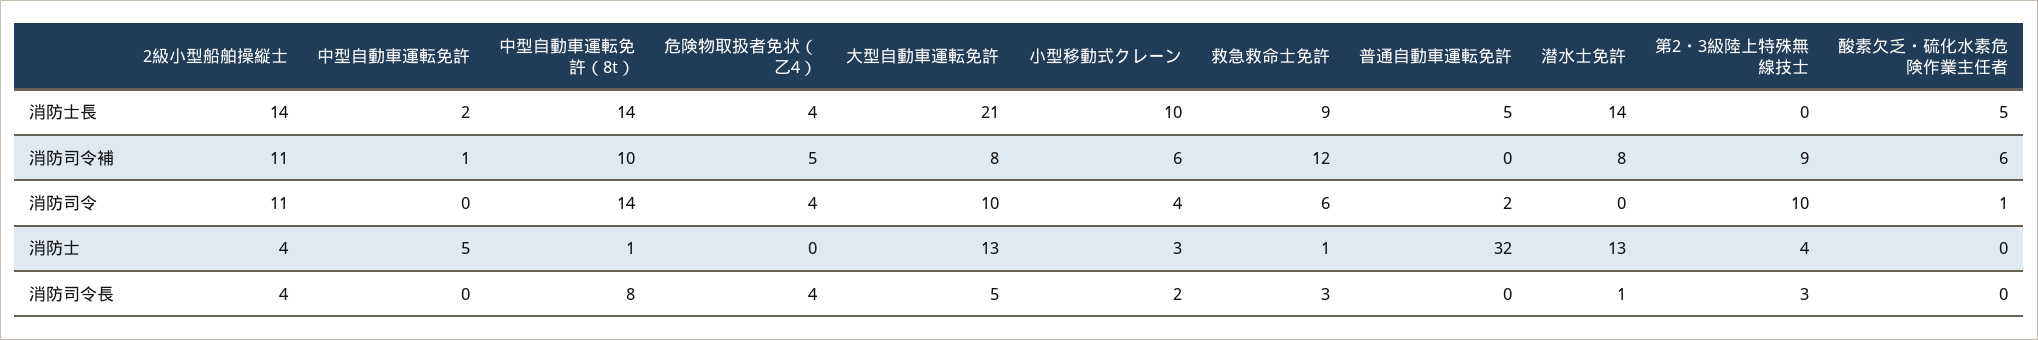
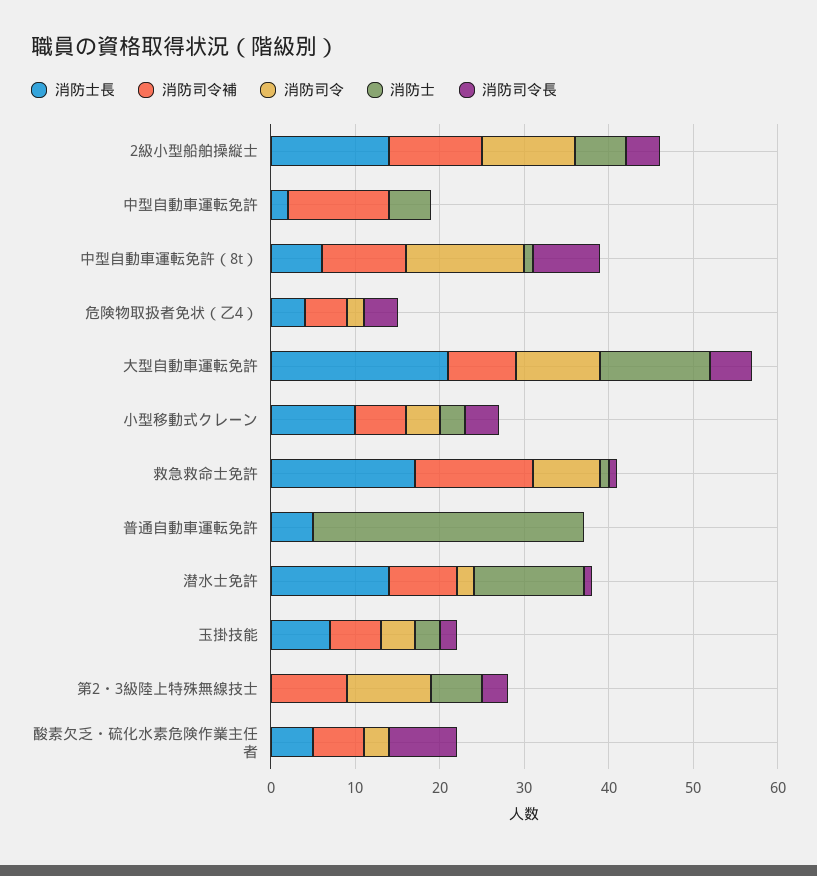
消防士長, 中型自動車運転免許（8t）: 14 -> 6
消防士長, 救急救命士免許: 9 -> 17
消防司令補, 中型自動車運転免許: 1 -> 12
消防司令補, 救急救命士免許: 12 -> 14
消防司令, 危険物取扱者免状（乙4）: 4 -> 2
消防司令, 救急救命士免許: 6 -> 8
消防司令, 普通自動車運転免許: 2 -> 0
消防司令, 潜水士免許: 0 -> 2
消防司令, 酸素欠乏・硫化水素危険作業主任者: 1 -> 3
消防士, 2級小型船舶操縦士: 4 -> 6
消防士, 第2・3級陸上特殊無線技士: 4 -> 6
消防司令長, 小型移動式クレーン: 2 -> 4
消防司令長, 救急救命士免許: 3 -> 1
消防司令長, 酸素欠乏・硫化水素危険作業主任者: 0 -> 8
消防士長, 玉掛技能: none -> 7
消防司令補, 玉掛技能: none -> 6
消防司令, 玉掛技能: none -> 4
消防士, 玉掛技能: none -> 3
消防司令長, 玉掛技能: none -> 2

